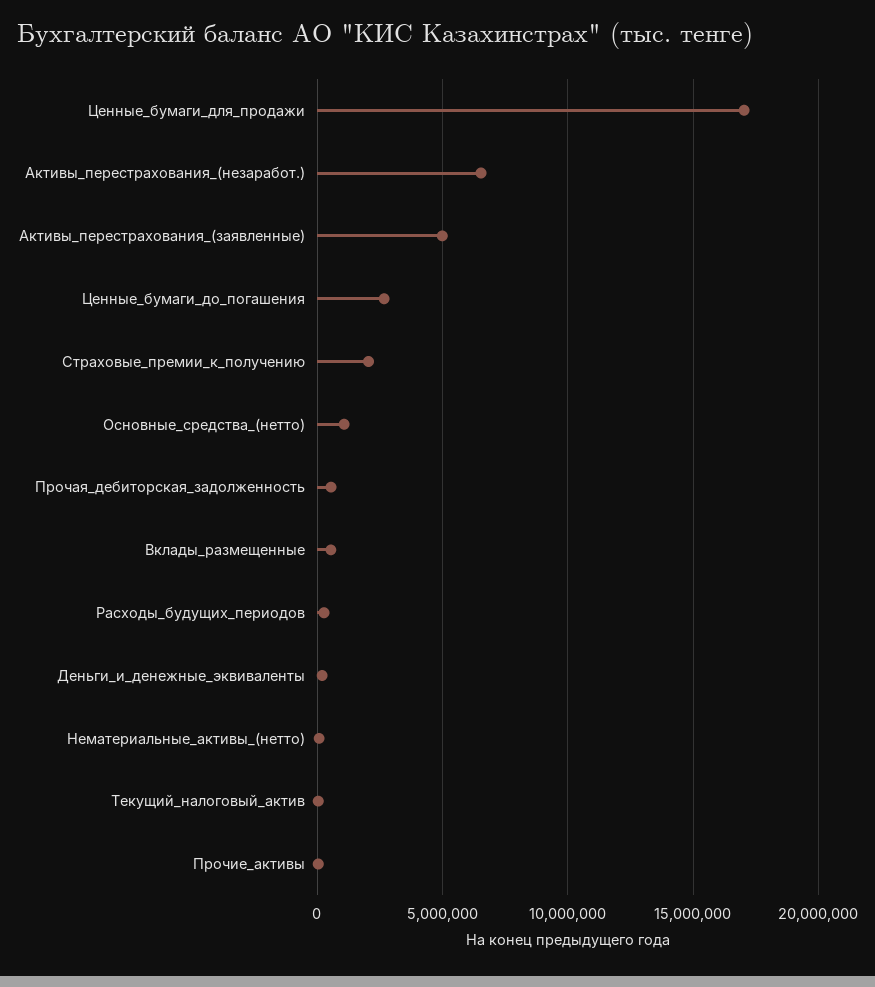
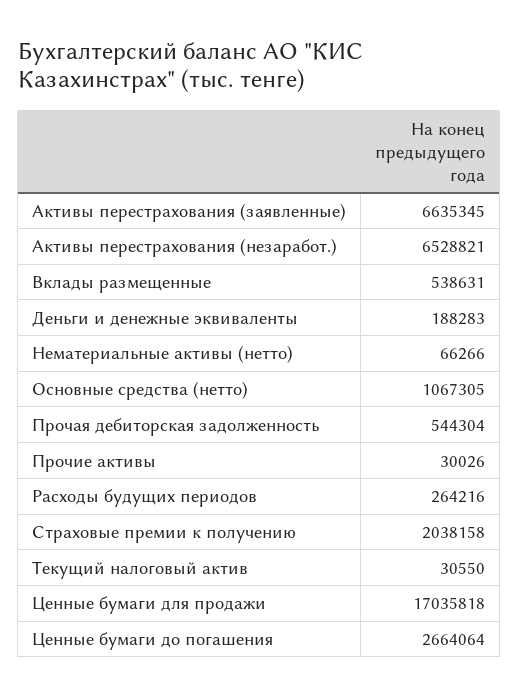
Активы_перестрахования_(заявленные): 5000000 -> 6635345

